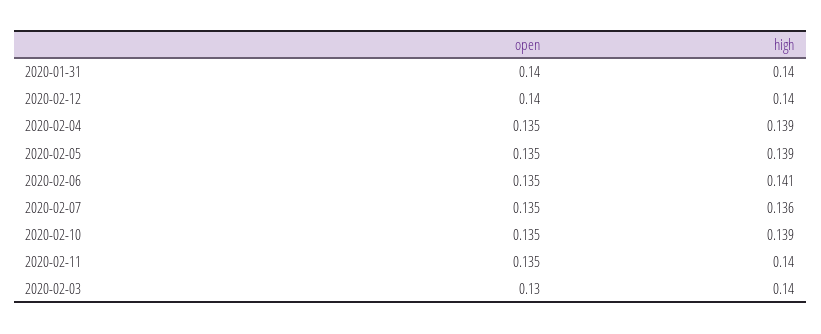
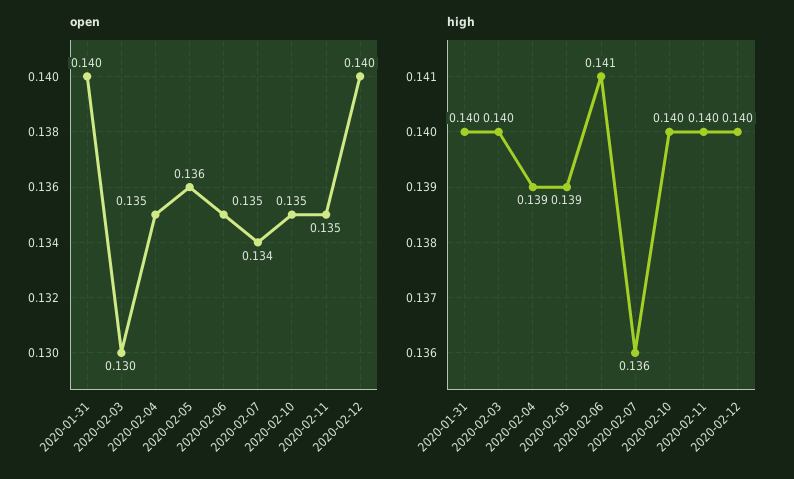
open, 2020-02-05: 0.135 -> 0.136
open, 2020-02-07: 0.135 -> 0.134
high, 2020-02-10: 0.139 -> 0.14

